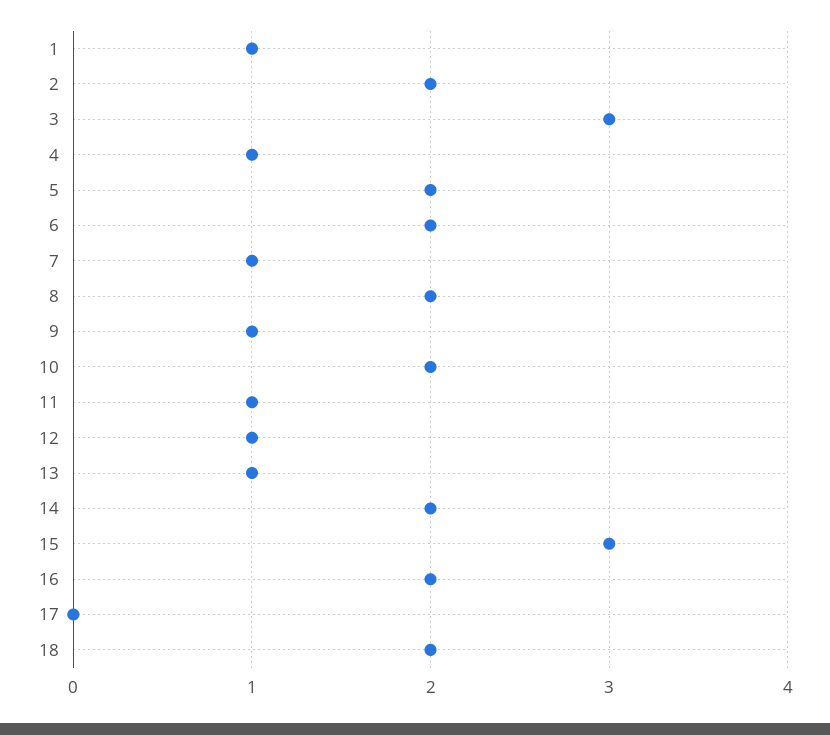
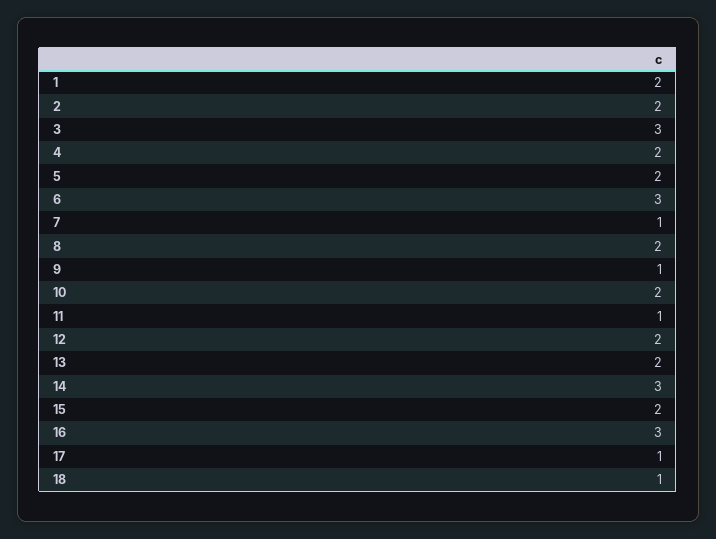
1: 1 -> 2
4: 1 -> 2
6: 2 -> 3
12: 1 -> 2
13: 1 -> 2
14: 2 -> 3
15: 3 -> 2
16: 2 -> 3
17: 0 -> 1
18: 2 -> 1

